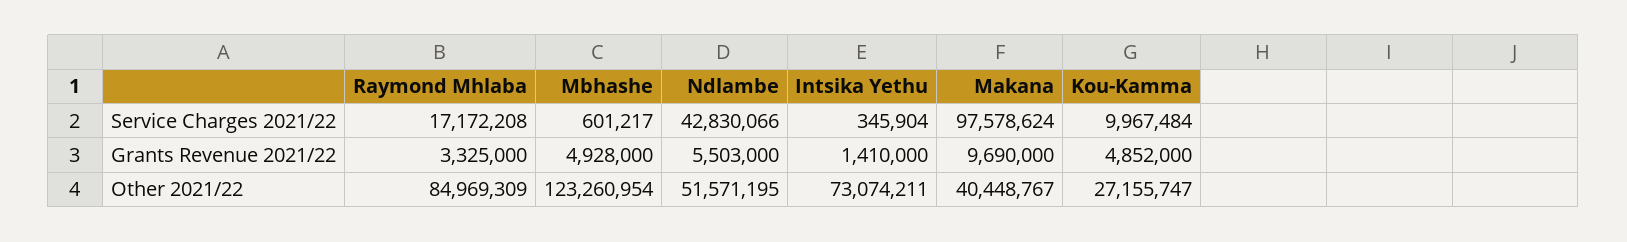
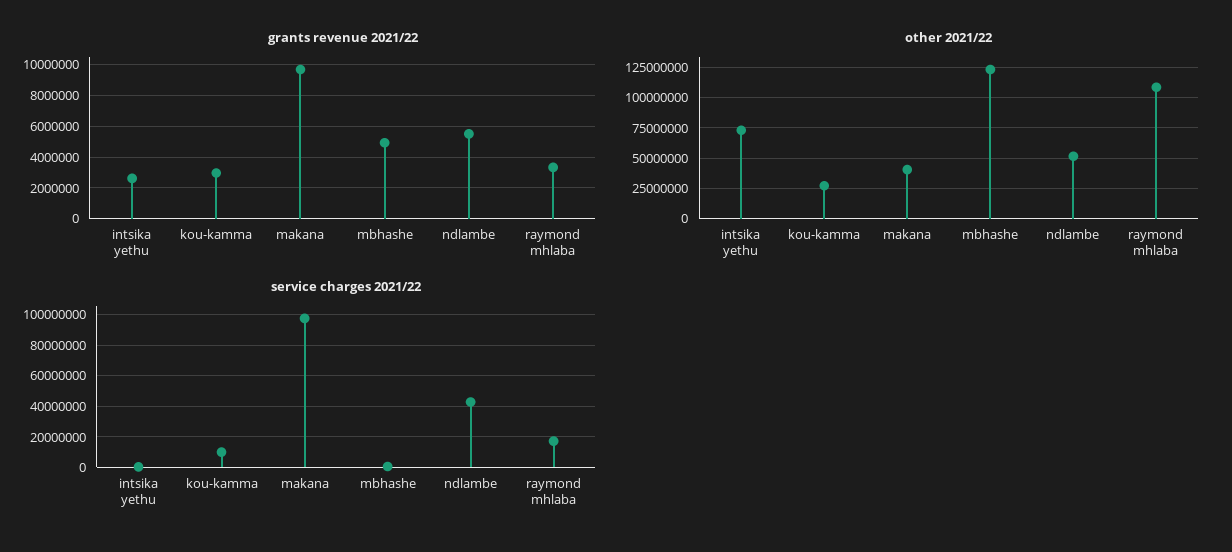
Grants Revenue 2021/22, Intsika Yethu: 1410000 -> 2500000
Grants Revenue 2021/22, Kou-Kamma: 4852000 -> 3000000
Other 2021/22, Raymond Mhlaba: 84969309 -> 110000000

